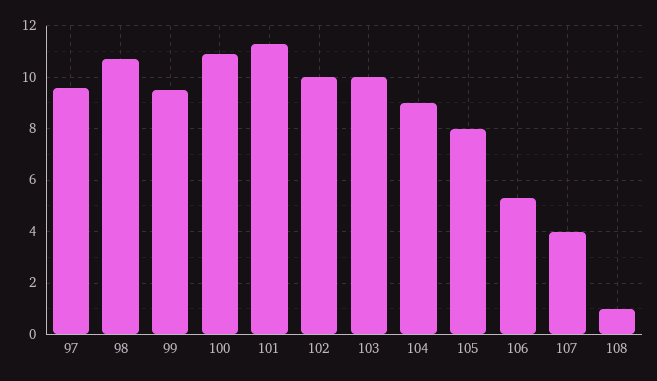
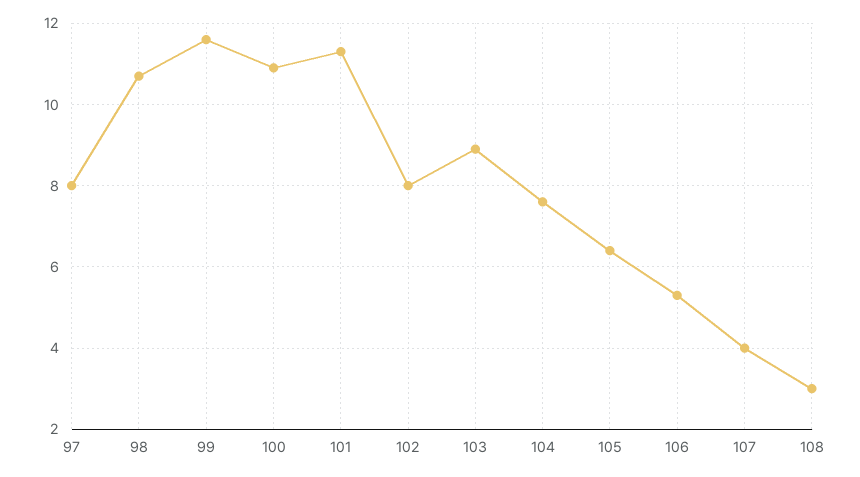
97: 9.5 -> 8
99: 9.5 -> 11.5
102: 10 -> 8
103: 10 -> 9
104: 9 -> 7.5
105: 8 -> 6.5
108: 1 -> 3

